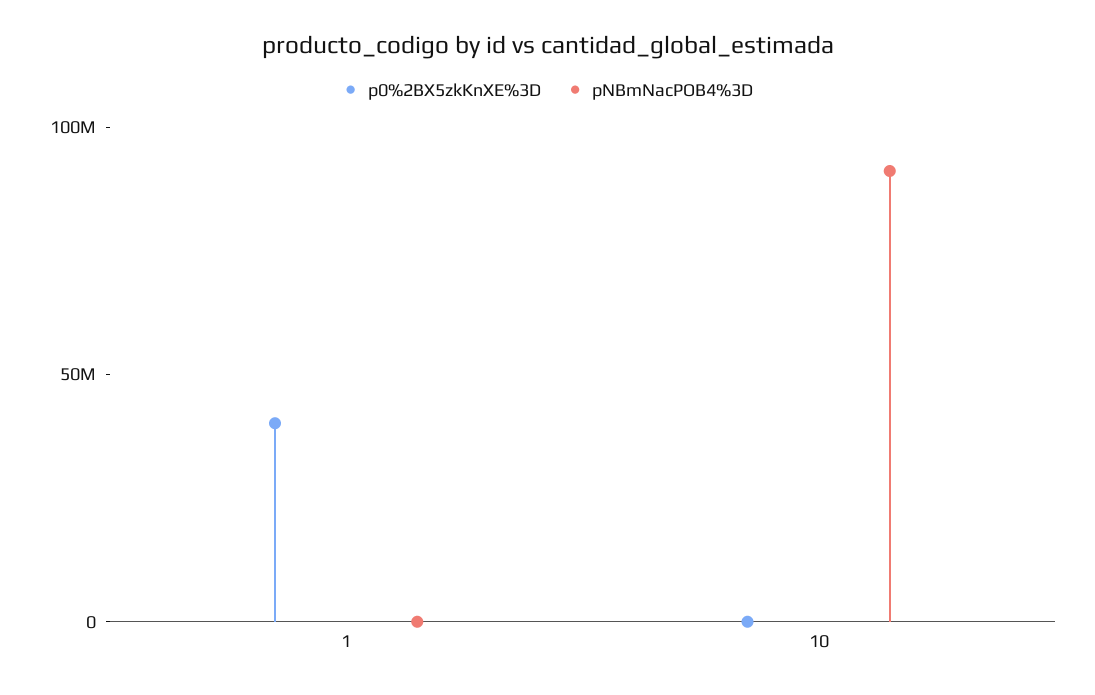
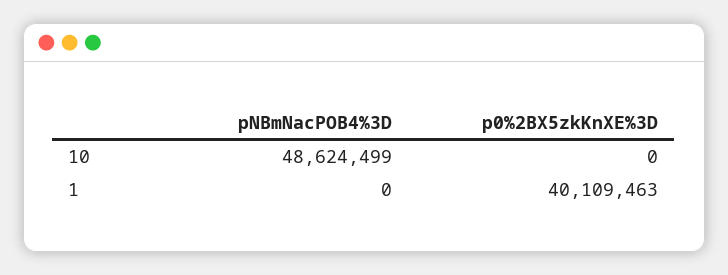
pNBmNacPOB4%3D, 10: 90000000 -> 48624499

